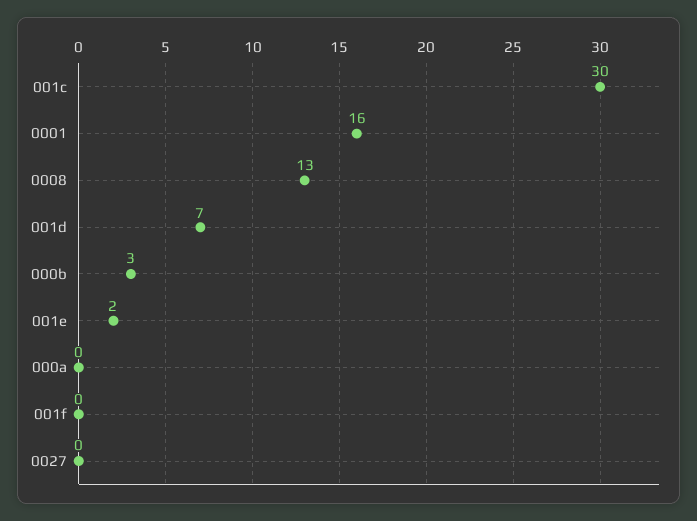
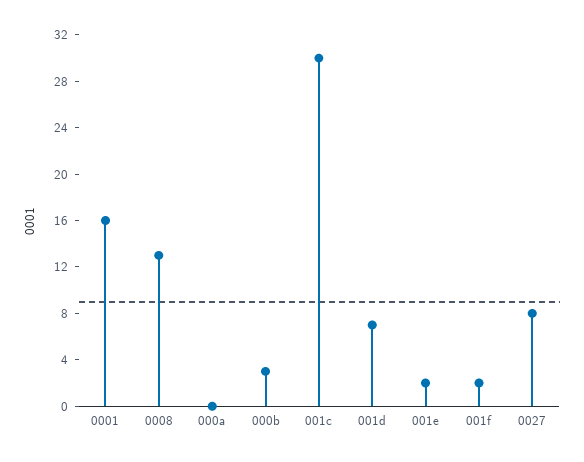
001f: 0 -> 2
0027: 0 -> 8

